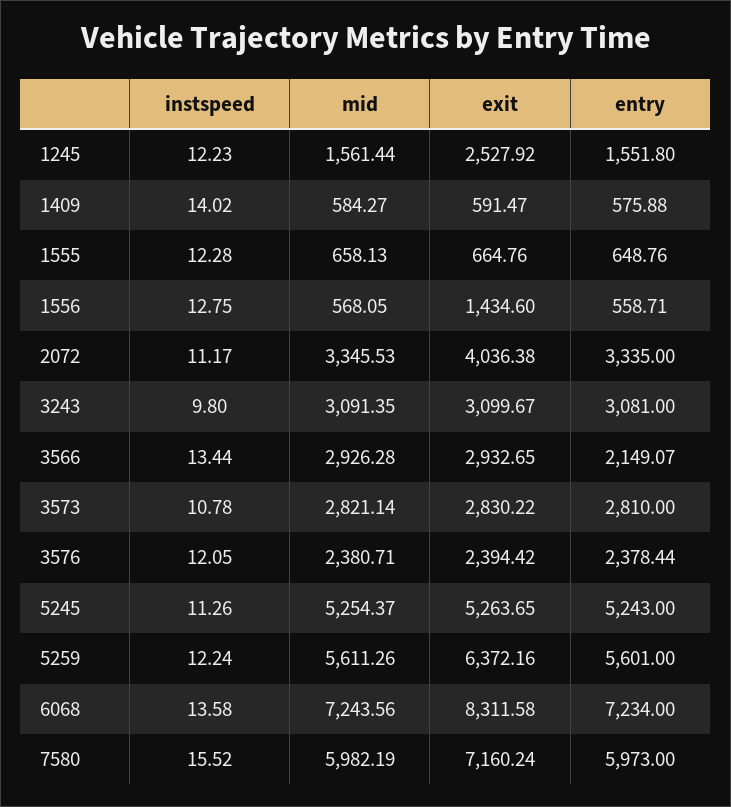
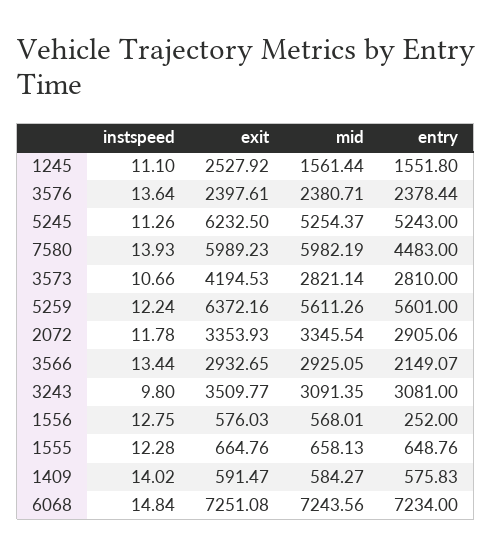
instspeed, 1245: 12.23 -> 11.1
entry, 1409: 575.88 -> 575.83
mid, 1556: 568.05 -> 568.01
exit, 1556: 1434.6 -> 576.03
entry, 1556: 558.71 -> 252
instspeed, 2072: 11.17 -> 11.78
mid, 2072: 3345.53 -> 3345.54
exit, 2072: 4036.38 -> 3353.93
entry, 2072: 3335 -> 2905.06
exit, 3243: 3099.67 -> 3509.77
mid, 3566: 2926.28 -> 2925.05
instspeed, 3573: 10.78 -> 10.66
exit, 3573: 2830.22 -> 4194.53
instspeed, 3576: 12.05 -> 13.64
exit, 3576: 2394.42 -> 2397.61
exit, 5245: 5263.65 -> 6232.5
instspeed, 6068: 13.58 -> 14.84
exit, 6068: 8311.58 -> 7251.08
instspeed, 7580: 15.52 -> 13.93
exit, 7580: 7160.24 -> 5989.23
entry, 7580: 5973 -> 4483

